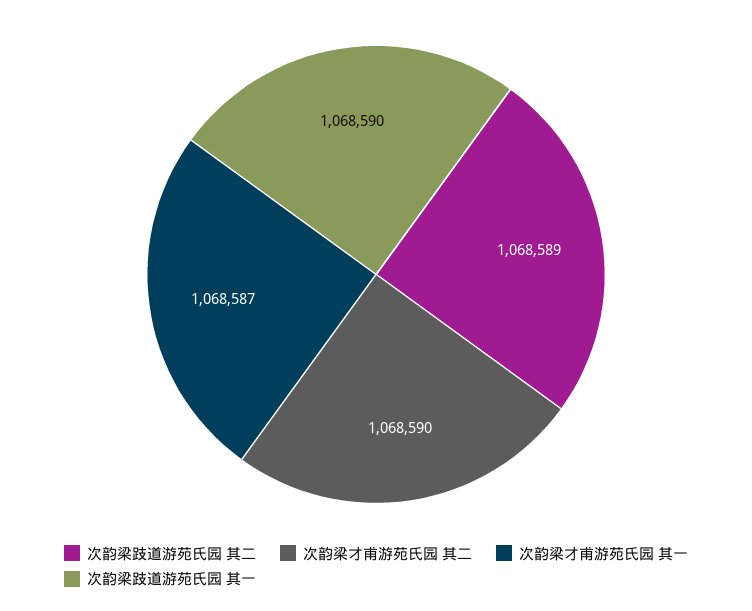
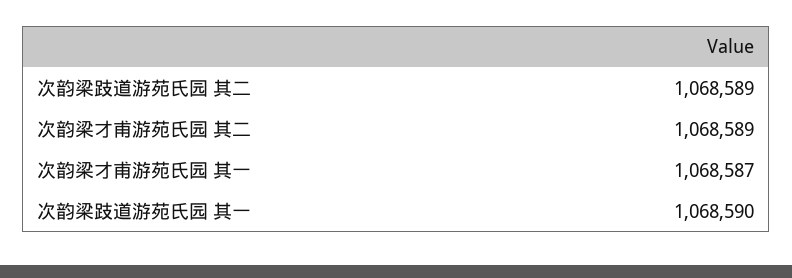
次韵梁才甫游苑氏园 其二: 1068590 -> 1068589

